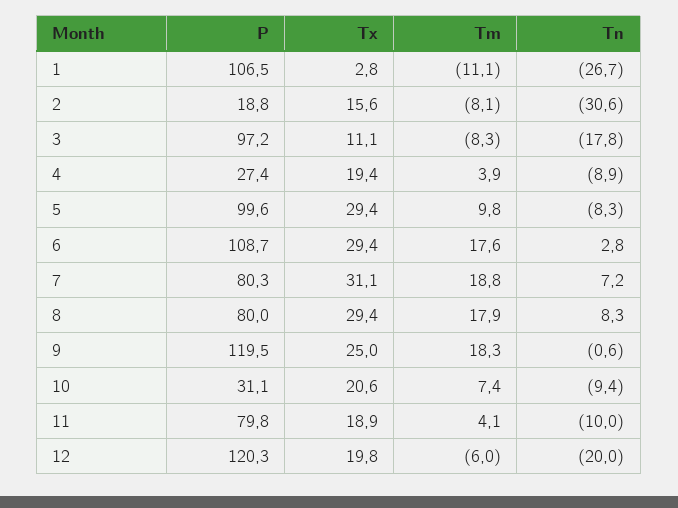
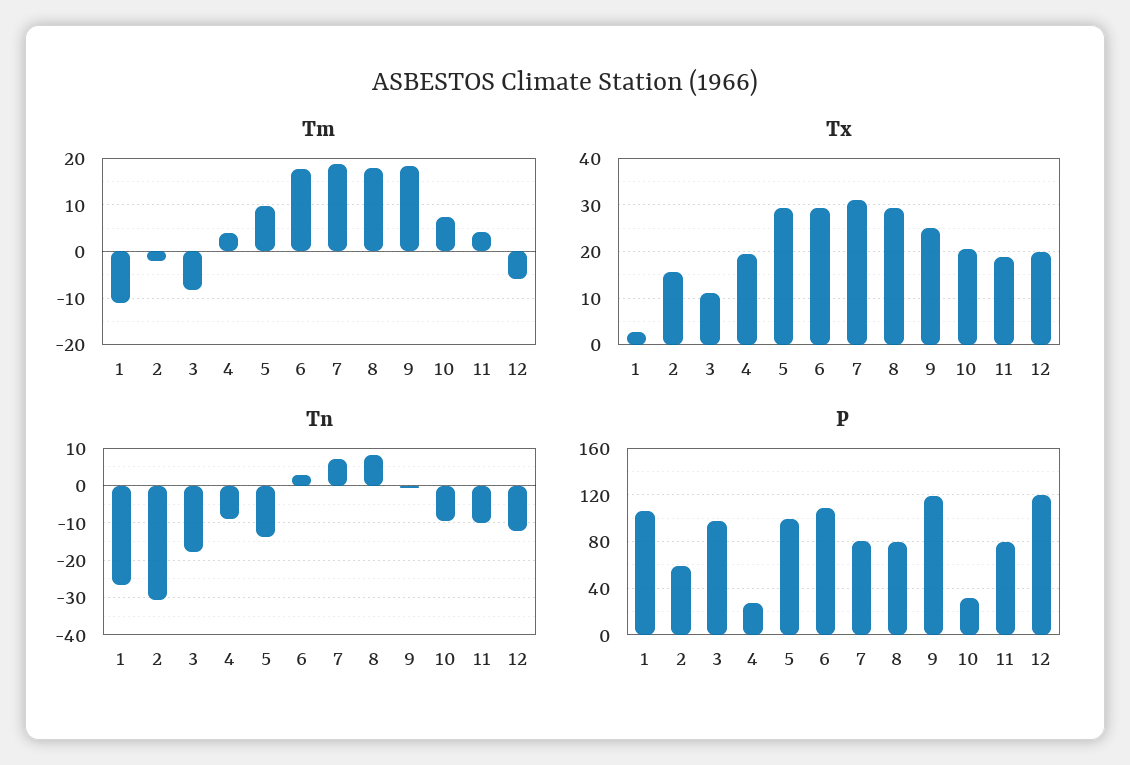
P, 2: 18.8 -> 60
Tm, 2: -8.1 -> -2
Tn, 5: -8.3 -> -14
Tn, 12: -20 -> -12

